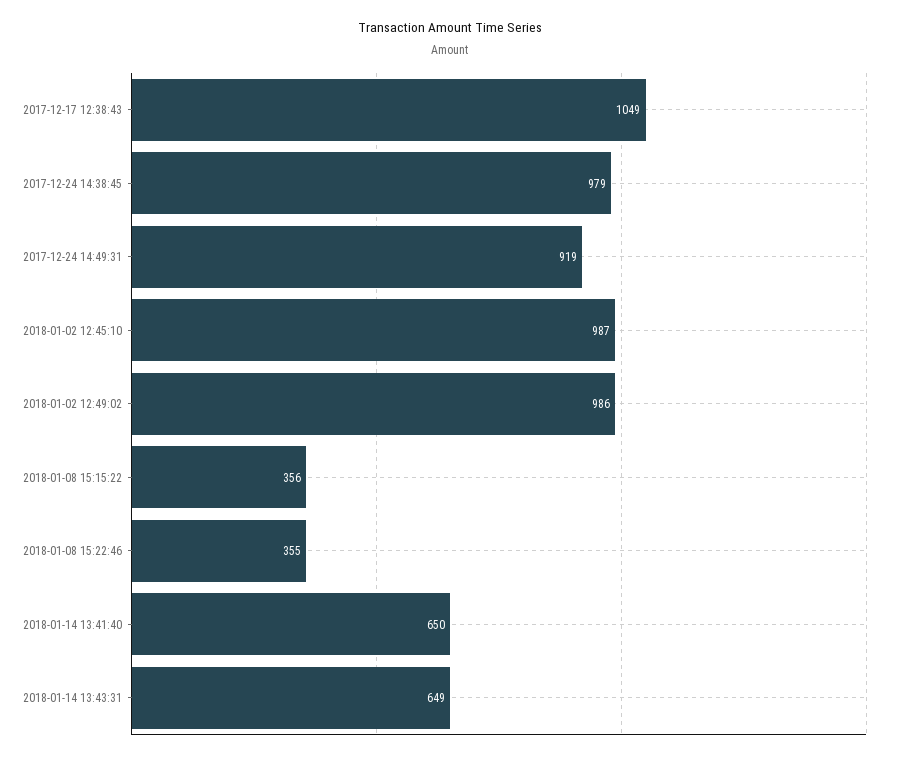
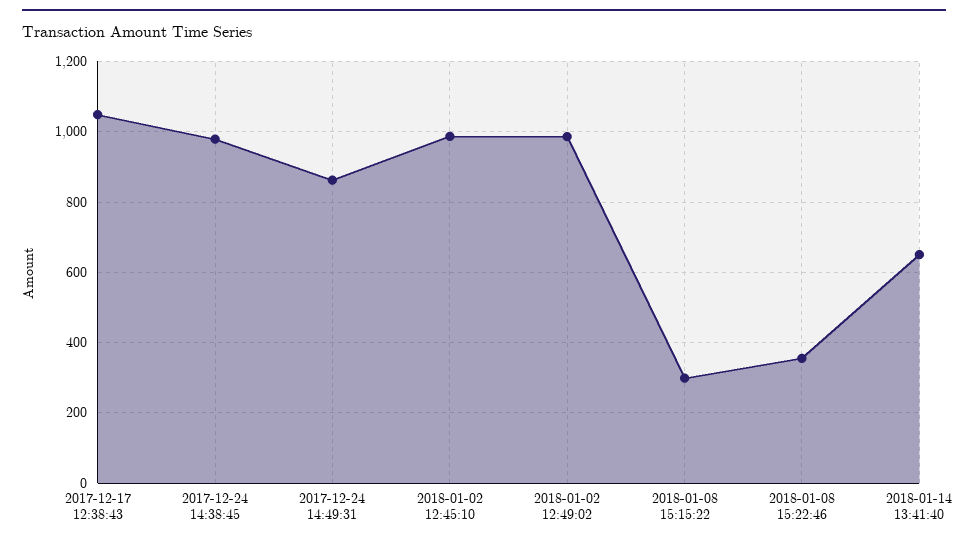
2017-12-24 14:49:31: 919 -> 860
2018-01-08 15:15:22: 356 -> 300
2018-01-14 13:43:31: 649 -> none

